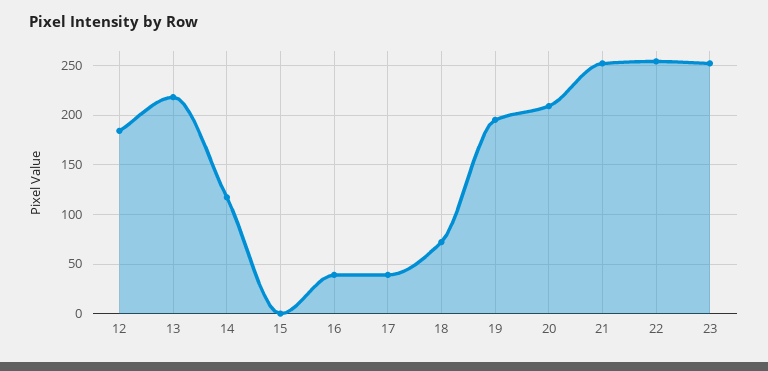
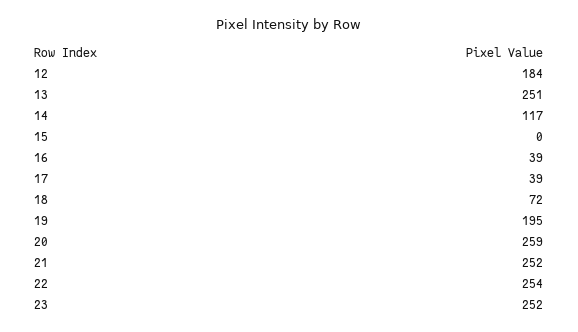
13: 220 -> 251
20: 210 -> 259

